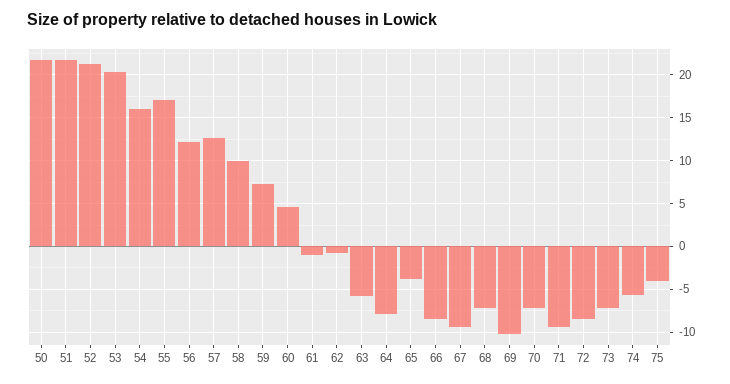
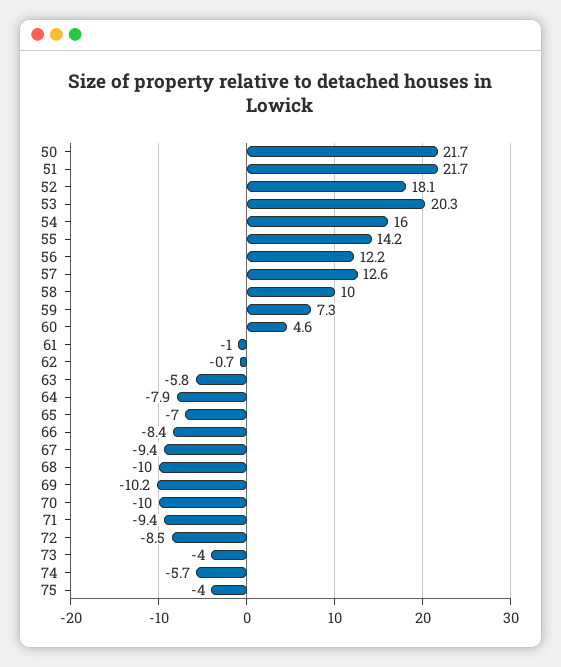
52: 21 -> 18.1
55: 17 -> 14.2
65: -4 -> -7
68: -7 -> -10
70: -7 -> -10
73: -7 -> -4

